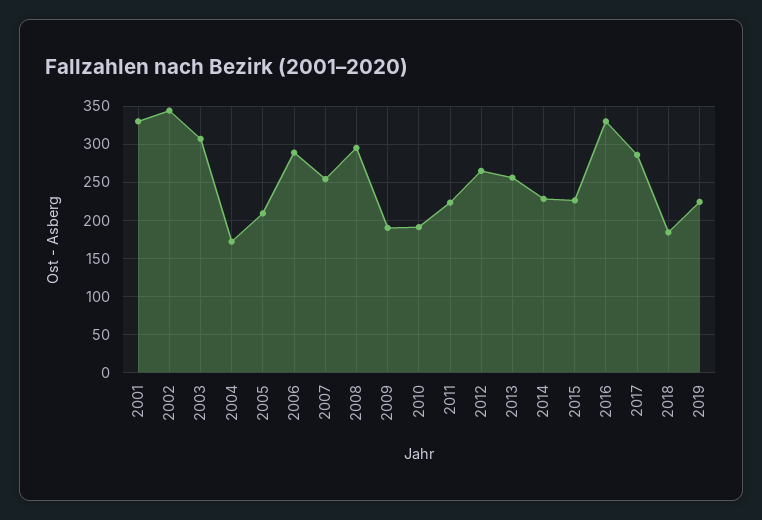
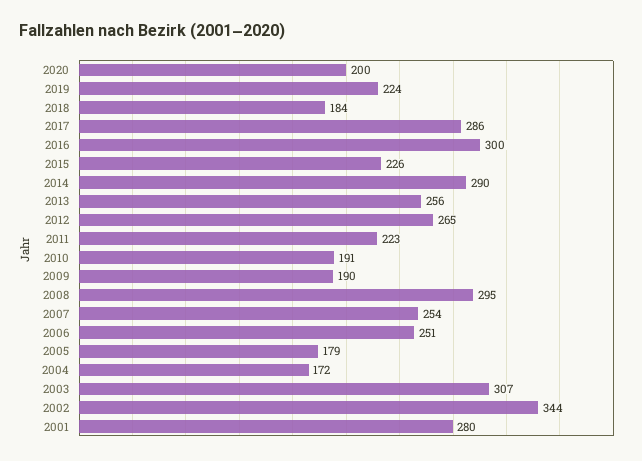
2001: 330 -> 280
2005: 210 -> 179
2006: 290 -> 251
2014: 230 -> 290
2016: 330 -> 300
2020: none -> 200

